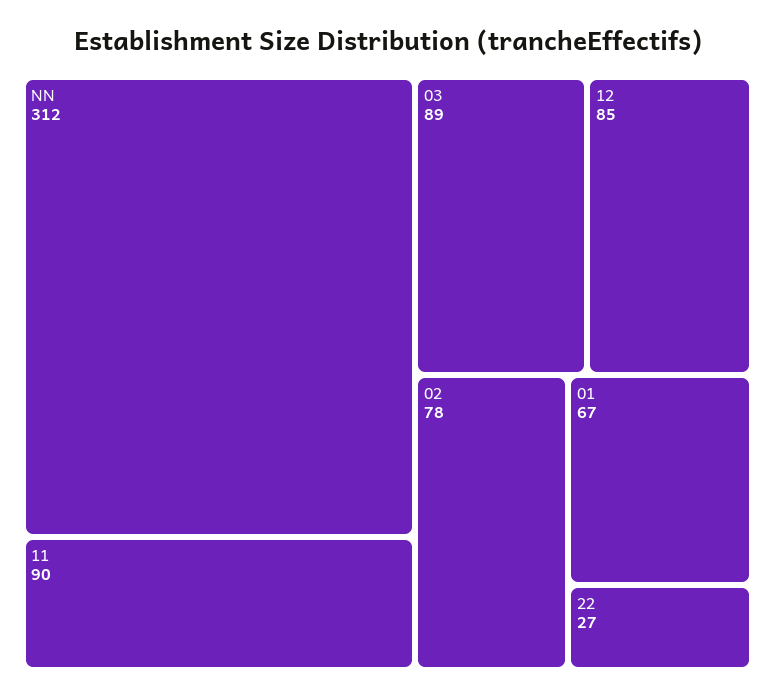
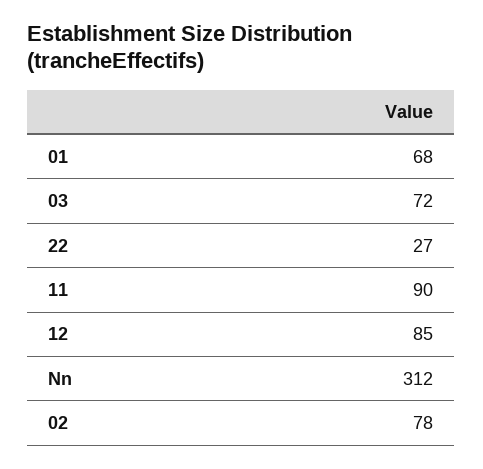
03: 89 -> 72
01: 67 -> 68

